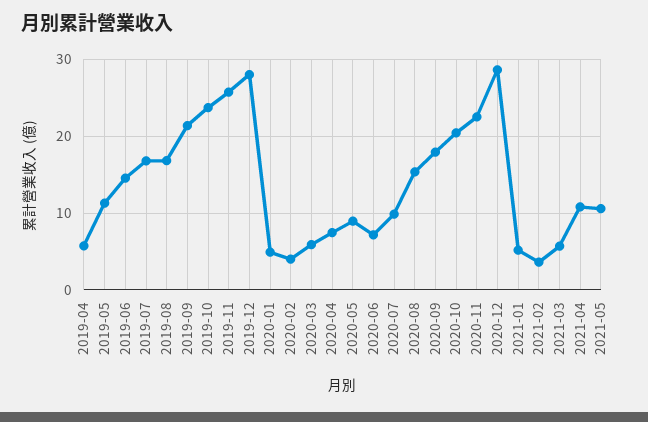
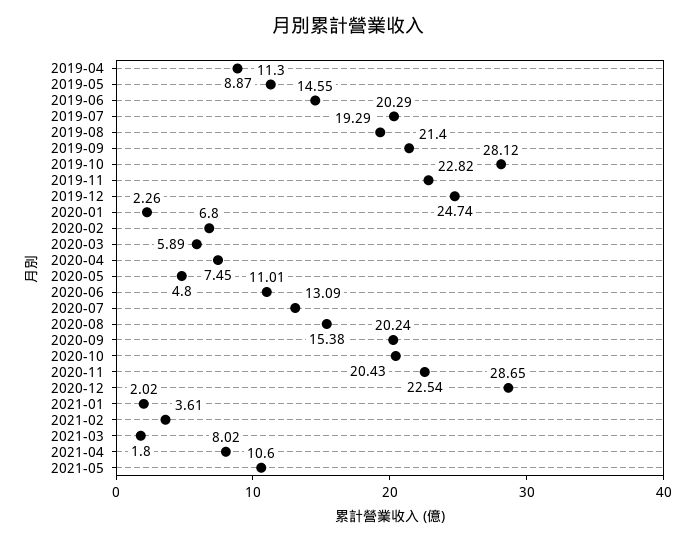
2019-04: 6 -> 8.87
2019-07: 17 -> 20.29
2019-08: 17 -> 19.29
2019-10: 24 -> 28.12
2019-11: 26 -> 22.82
2019-12: 28 -> 24.74
2020-01: 5 -> 2.26
2020-02: 4 -> 6.8
2020-05: 9 -> 4.8
2020-06: 7 -> 11.01
2020-07: 10 -> 13.09
2020-09: 18 -> 20.24
2021-01: 5 -> 2.02
2021-03: 6 -> 1.8
2021-04: 11 -> 8.02

